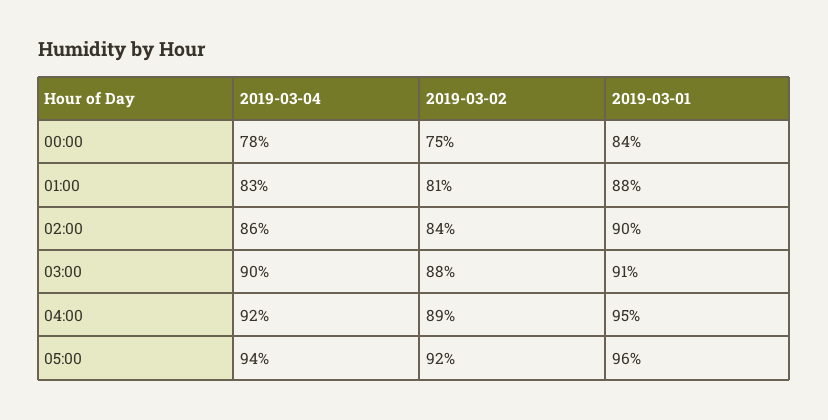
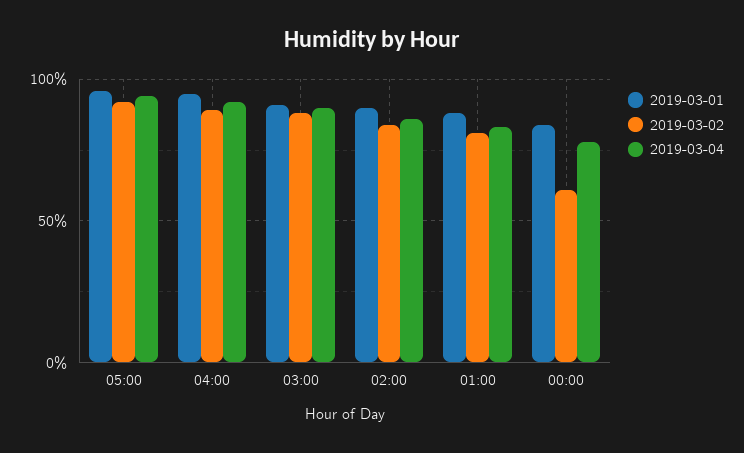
2019-03-02, 00:00: 75 -> 60

